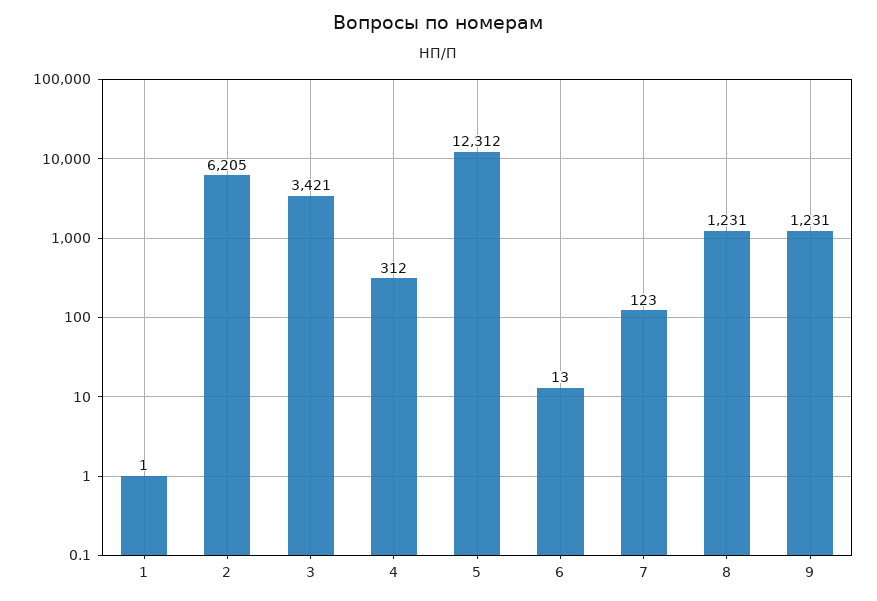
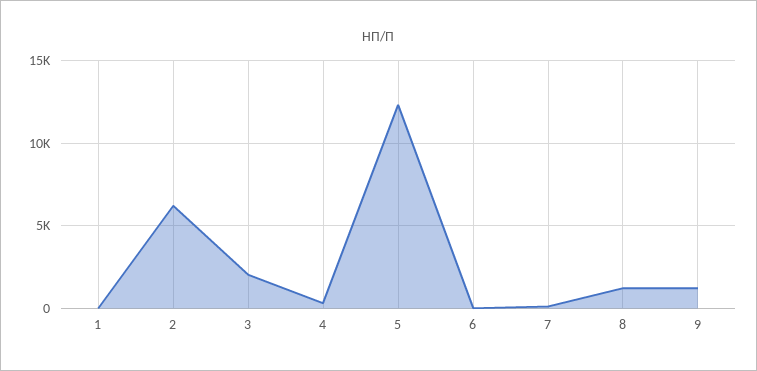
3: 3421 -> 2000

